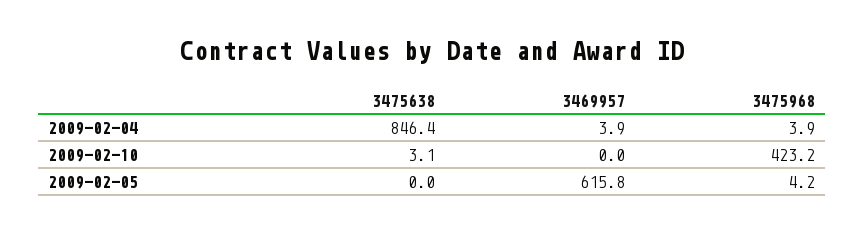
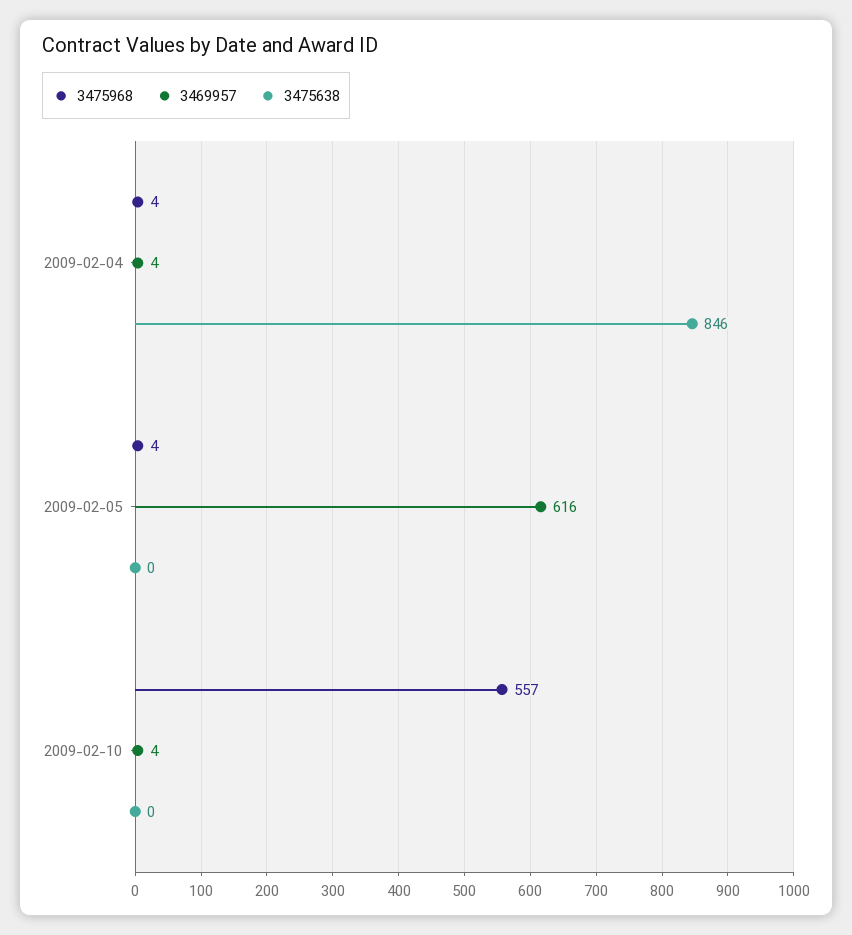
3475638, 2009-02-10: 3.1 -> 0
3469957, 2009-02-10: 0 -> 4
3475968, 2009-02-10: 423.2 -> 557

